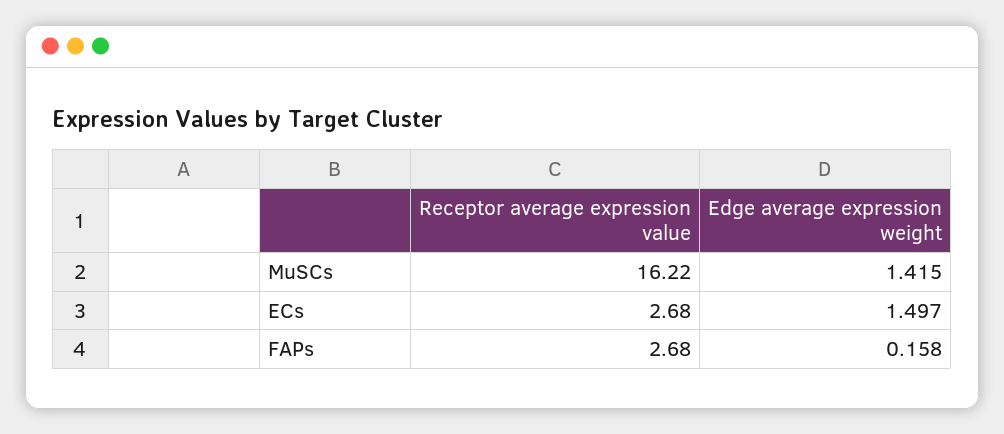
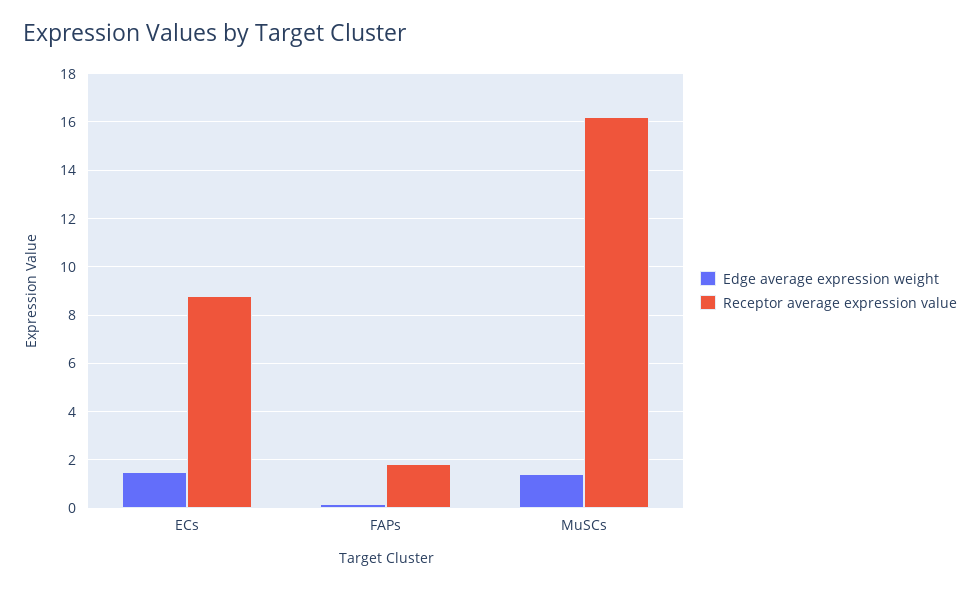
Receptor average expression value, ECs: 2.68 -> 8.75
Receptor average expression value, FAPs: 2.68 -> 1.75

